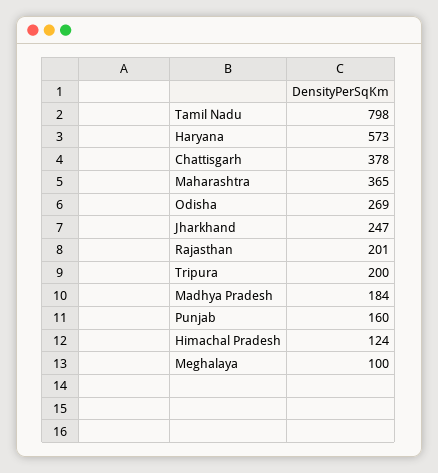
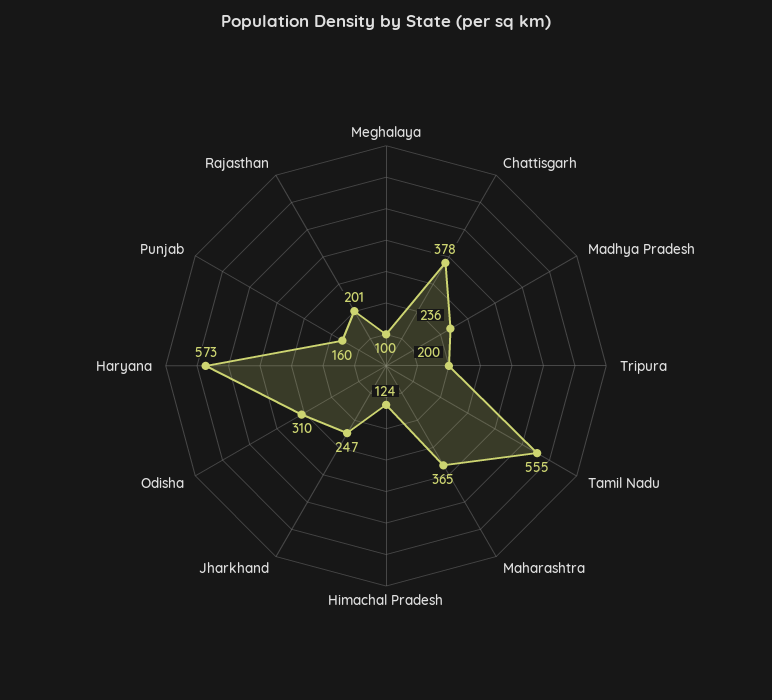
Tamil Nadu: 798 -> 555
Odisha: 269 -> 310
Madhya Pradesh: 184 -> 236

